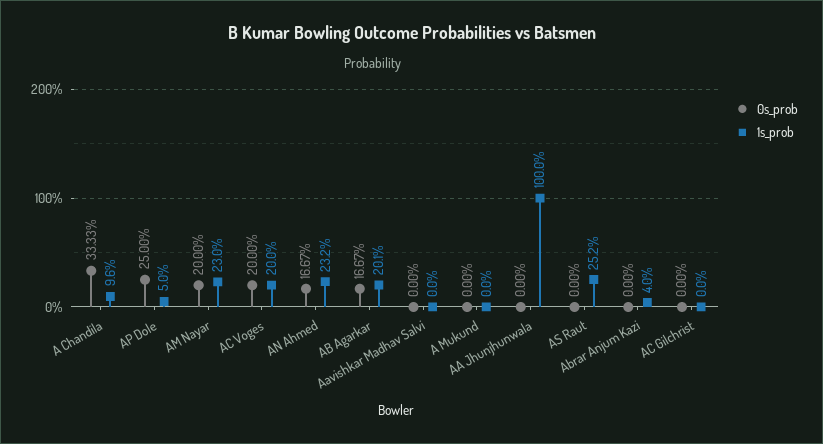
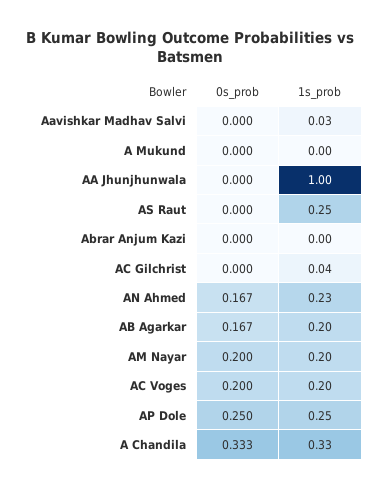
1s_prob, A Chandila: 0.096 -> 0.33
1s_prob, AP Dole: 0.05 -> 0.25
1s_prob, AM Nayar: 0.23 -> 0.2
1s_prob, Aavishkar Madhav Salvi: 0 -> 0.03
1s_prob, Abrar Anjum Kazi: 0.04 -> 0
1s_prob, AC Gilchrist: 0 -> 0.04

